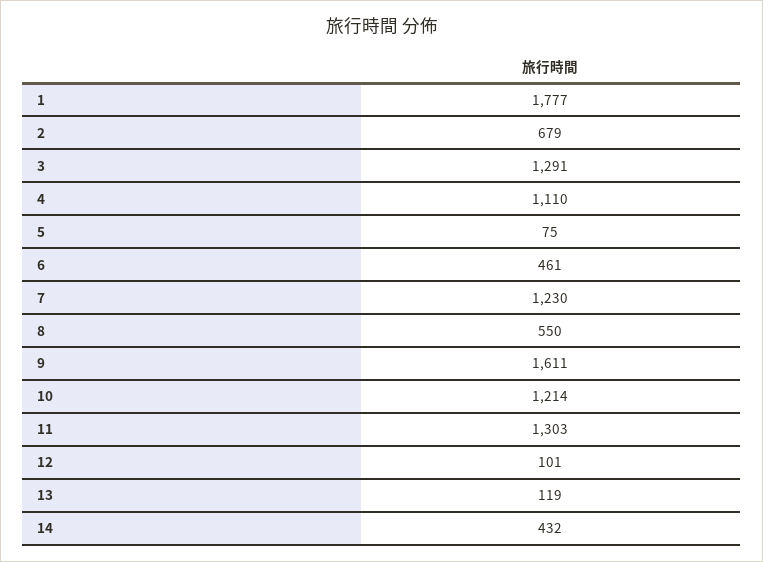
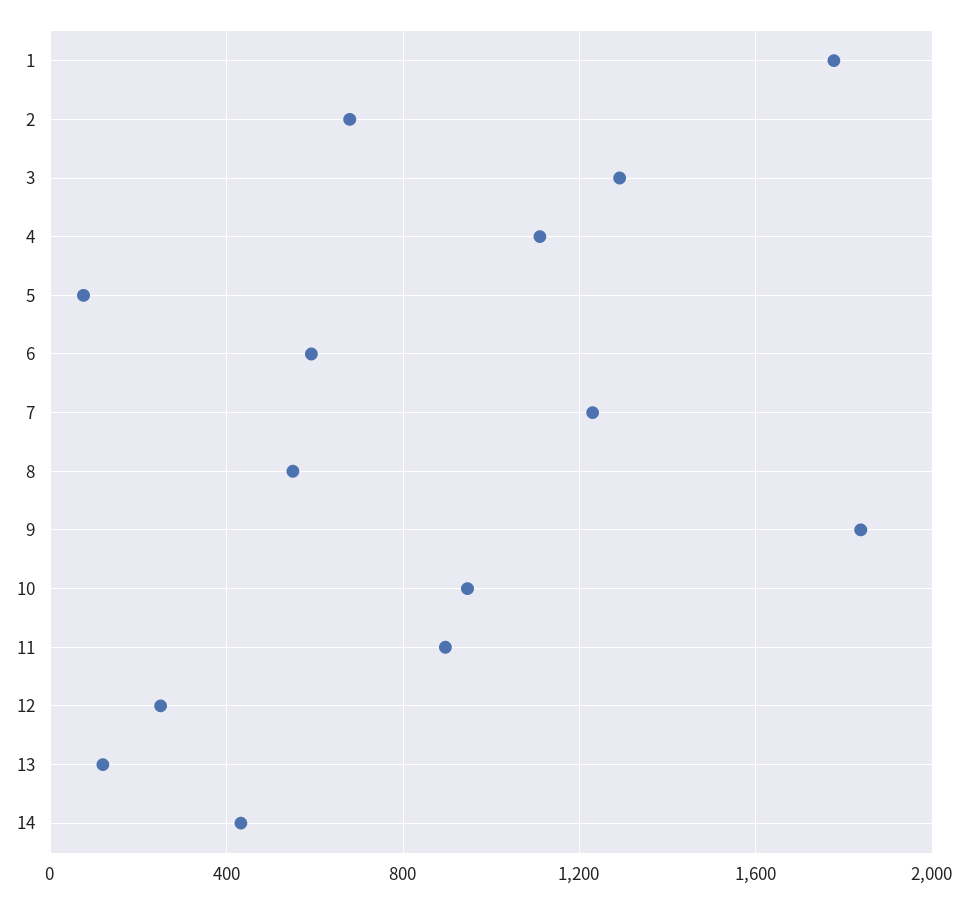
6: 461 -> 600
9: 1611 -> 1850
10: 1214 -> 950
11: 1303 -> 900
12: 101 -> 250

